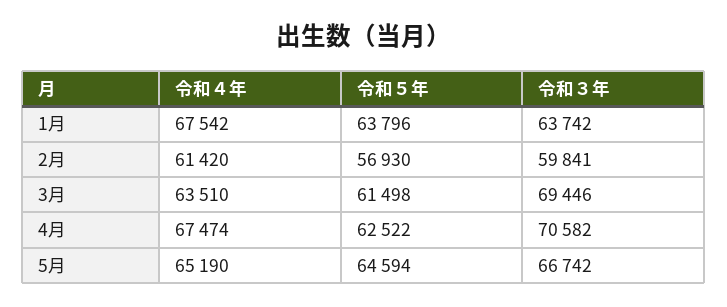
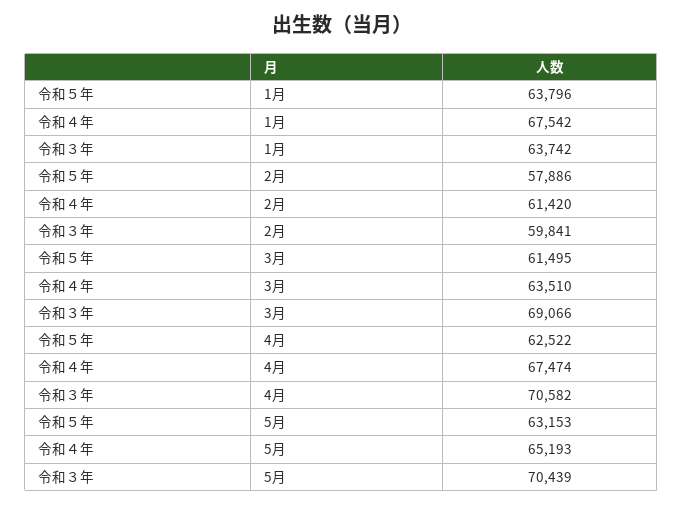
令和５年, 2月: 56930 -> 57886
令和５年, 3月: 61498 -> 61495
令和３年, 3月: 69446 -> 69066
令和４年, 5月: 65190 -> 65193
令和５年, 5月: 64594 -> 63153
令和３年, 5月: 66742 -> 70439

